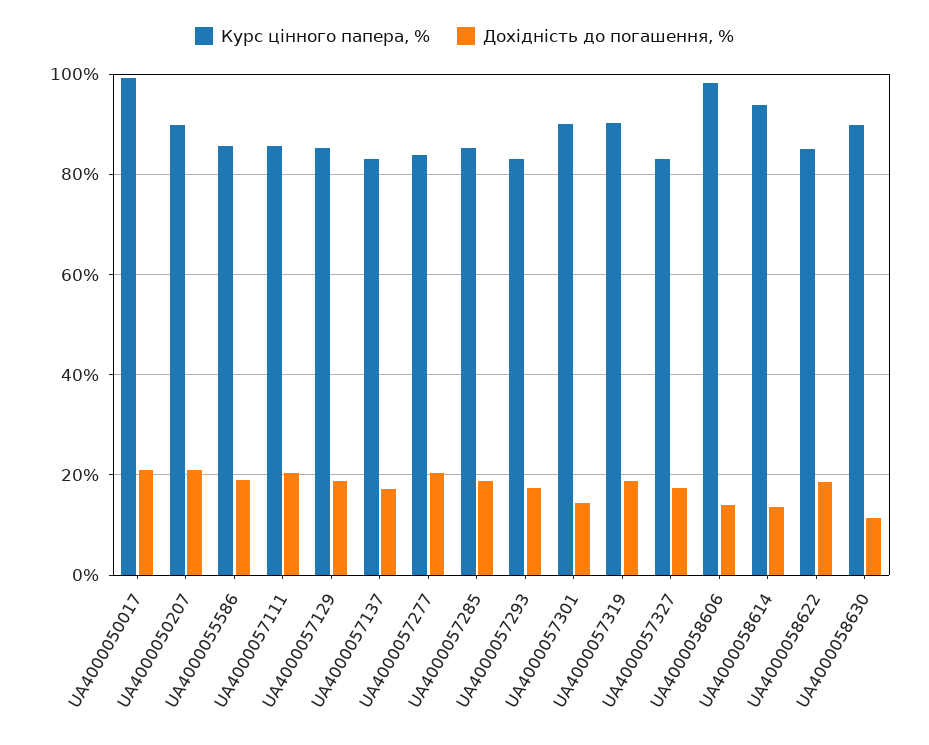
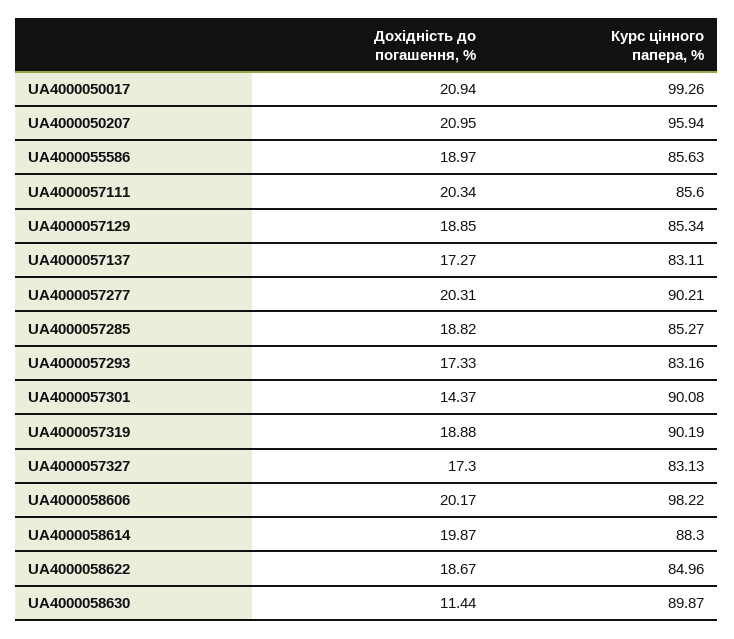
Курс цінного папера, %, UA4000050207: 90 -> 95.94
Курс цінного папера, %, UA4000057277: 84 -> 90.21
Дохідність до погашення, %, UA4000058606: 14 -> 20.17
Курс цінного папера, %, UA4000058614: 94 -> 88.3
Дохідність до погашення, %, UA4000058614: 14 -> 19.87

